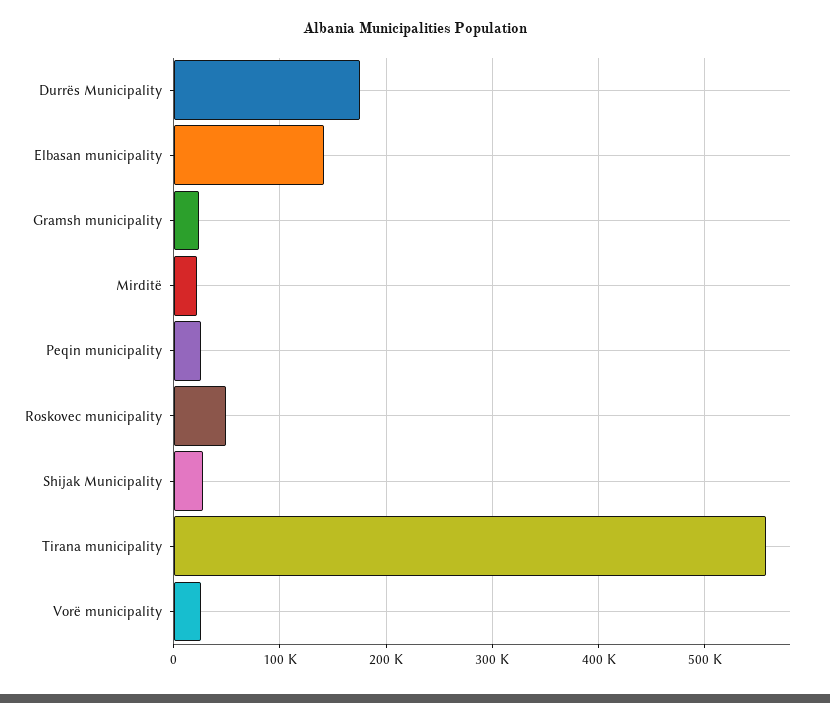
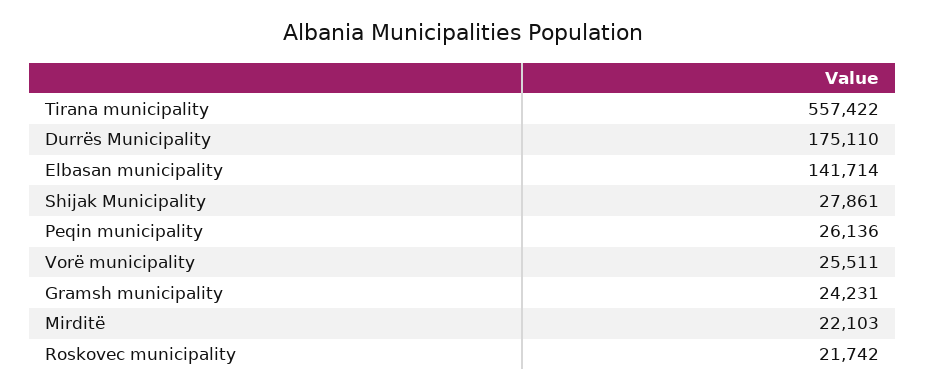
Roskovec municipality: 50000 -> 21742

